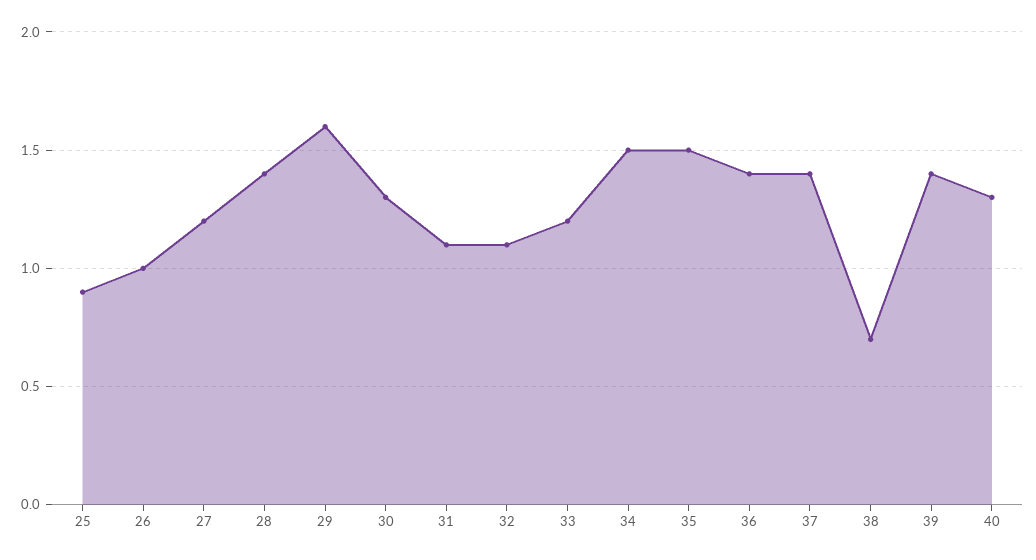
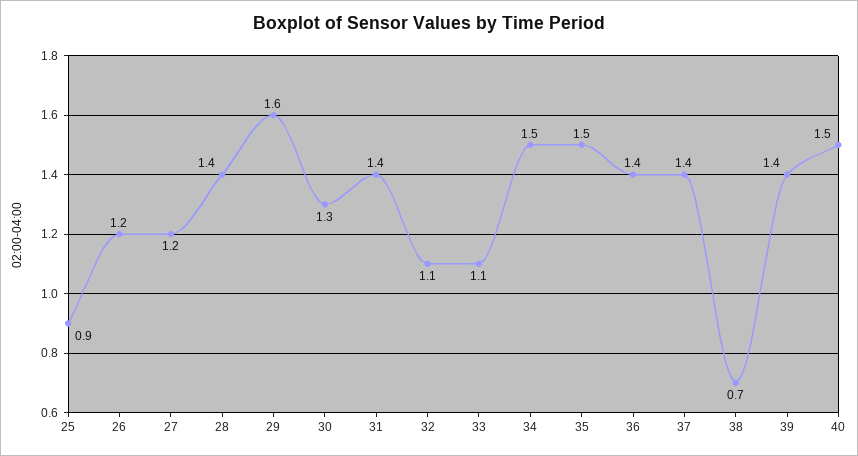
26: 1 -> 1.2
31: 1.1 -> 1.4
33: 1.2 -> 1.1
40: 1.3 -> 1.5

